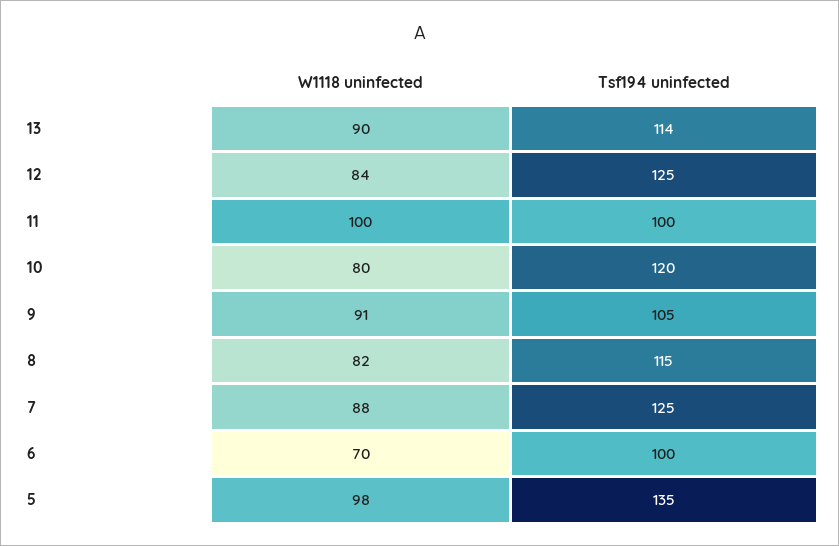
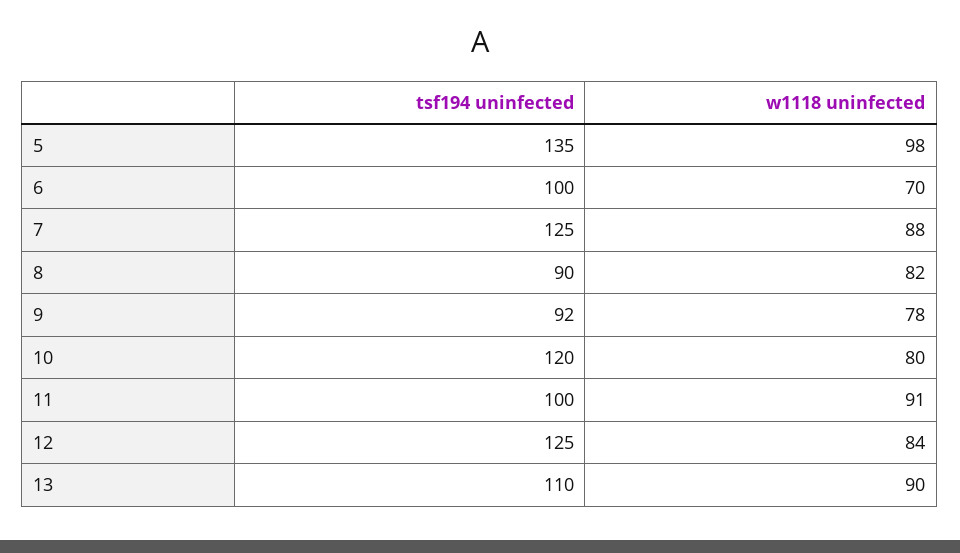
Tsf194 uninfected, 13: 114 -> 110
W1118 uninfected, 11: 100 -> 91
W1118 uninfected, 9: 91 -> 78
Tsf194 uninfected, 9: 105 -> 92
Tsf194 uninfected, 8: 115 -> 90

